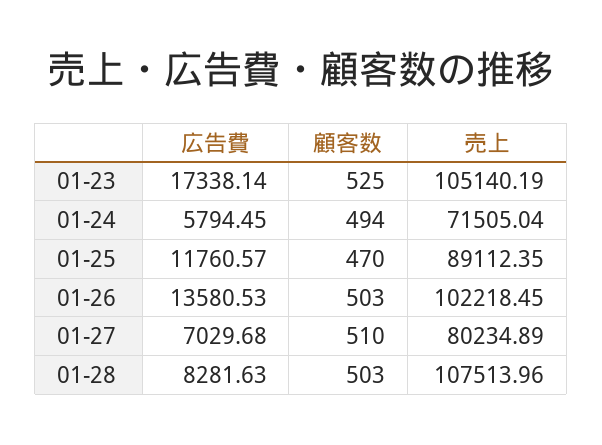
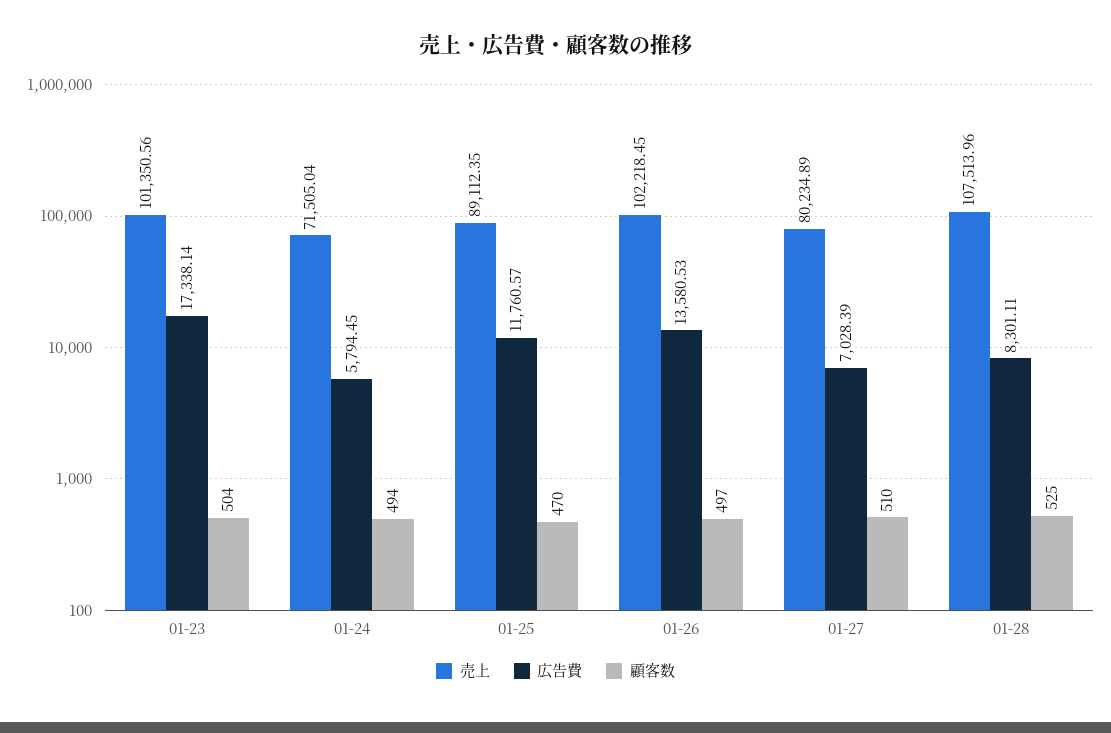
顧客数, 01-23: 525 -> 504
売上, 01-23: 105140.19 -> 101350.56
顧客数, 01-26: 503 -> 497
広告費, 01-27: 7029.68 -> 7028.39
広告費, 01-28: 8281.63 -> 8301.11
顧客数, 01-28: 503 -> 525

